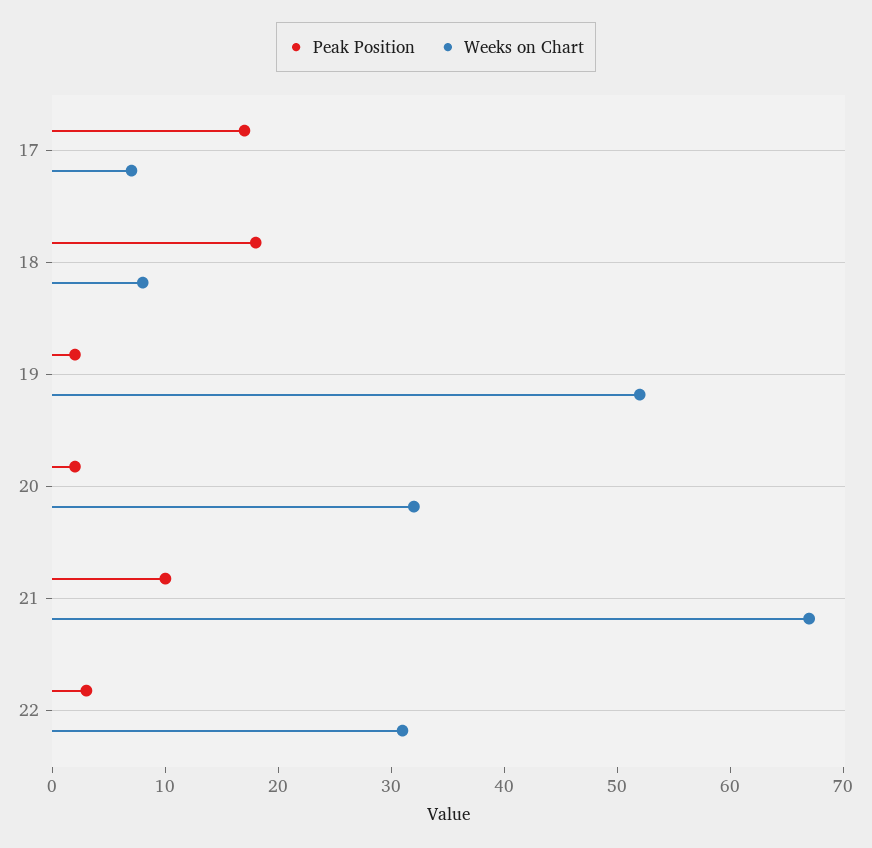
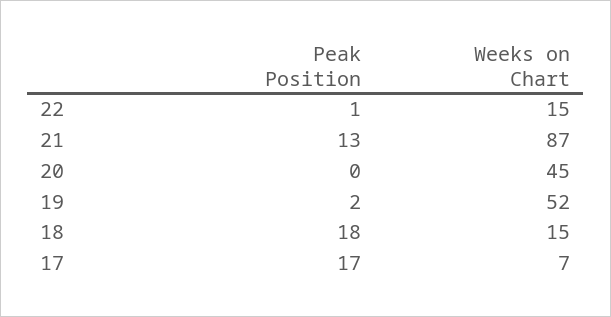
Weeks on Chart, 18: 8 -> 15
Peak Position, 20: 2 -> 0
Weeks on Chart, 20: 32 -> 45
Peak Position, 21: 10 -> 13
Weeks on Chart, 21: 67 -> 87
Peak Position, 22: 3 -> 1
Weeks on Chart, 22: 31 -> 15

